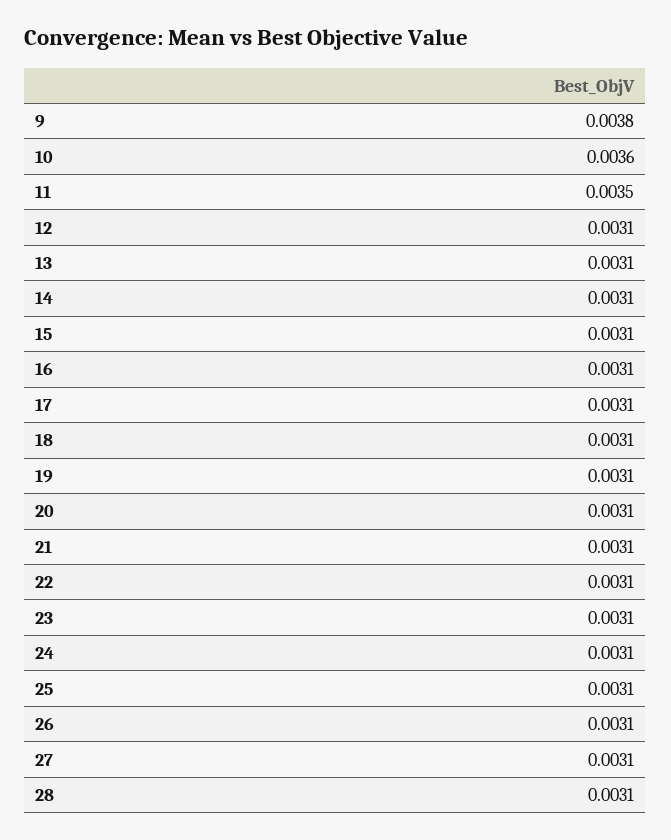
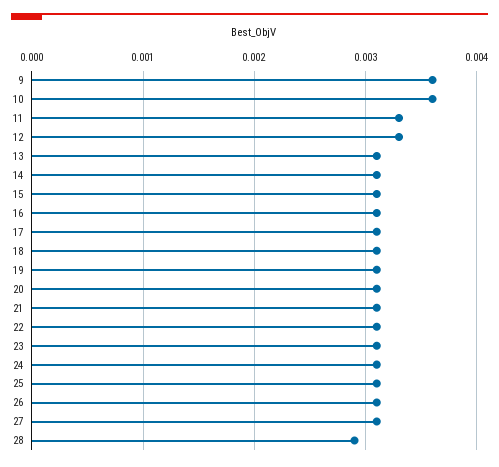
9: 0.0038 -> 0.0036
11: 0.0035 -> 0.0033
12: 0.0031 -> 0.0033
28: 0.0031 -> 0.0029

